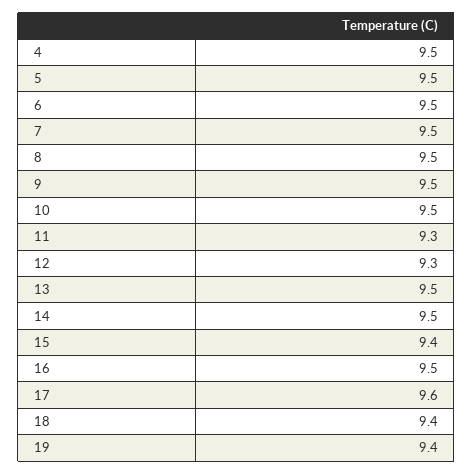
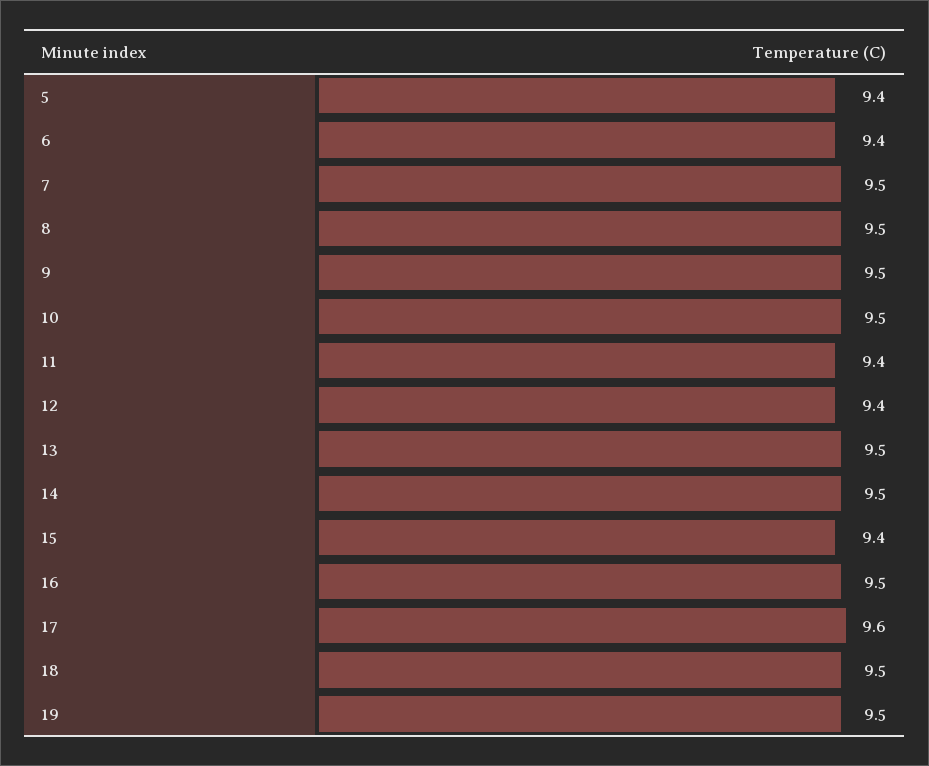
4: 9.5 -> none
5: 9.5 -> 9.4
6: 9.5 -> 9.4
11: 9.3 -> 9.4
12: 9.3 -> 9.4
18: 9.4 -> 9.5
19: 9.4 -> 9.5

